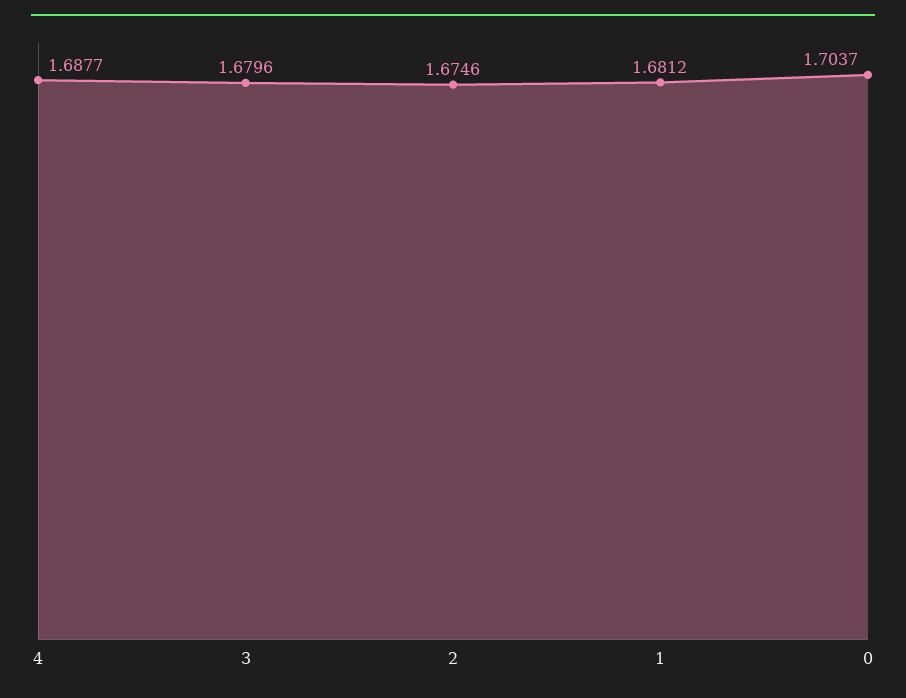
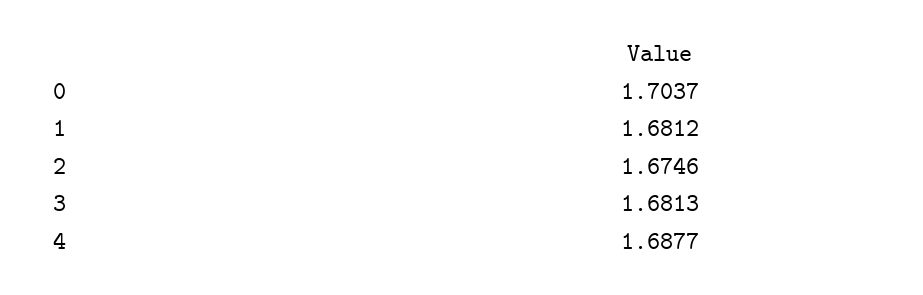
3: 1.6796 -> 1.6813

